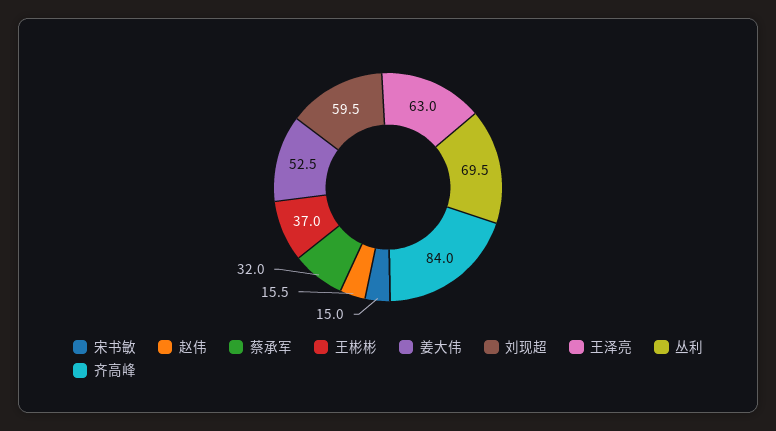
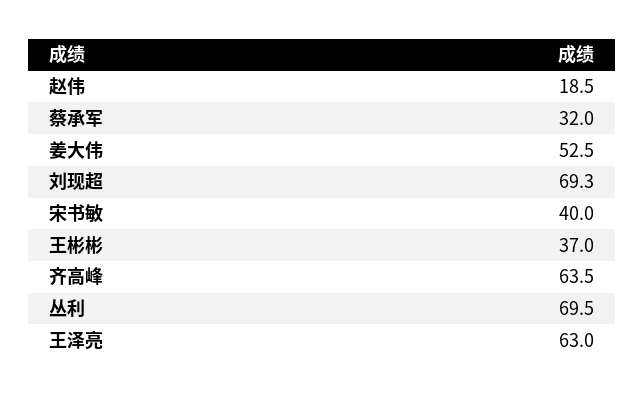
宋书敏: 15 -> 40
赵伟: 15.5 -> 18.5
刘现超: 59.5 -> 69.3
齐高峰: 84 -> 63.5

